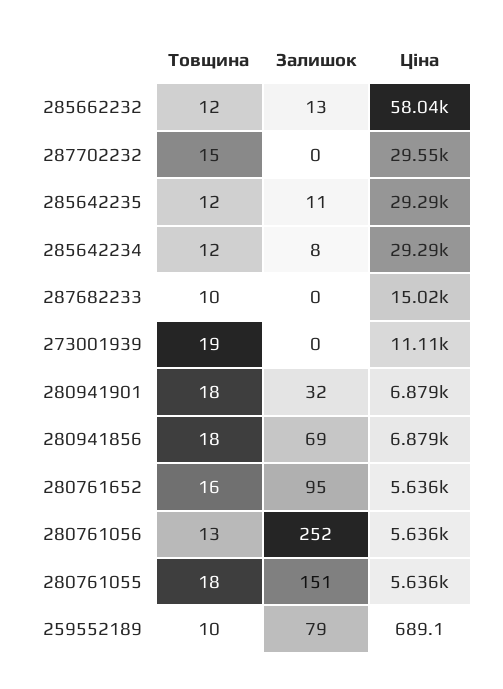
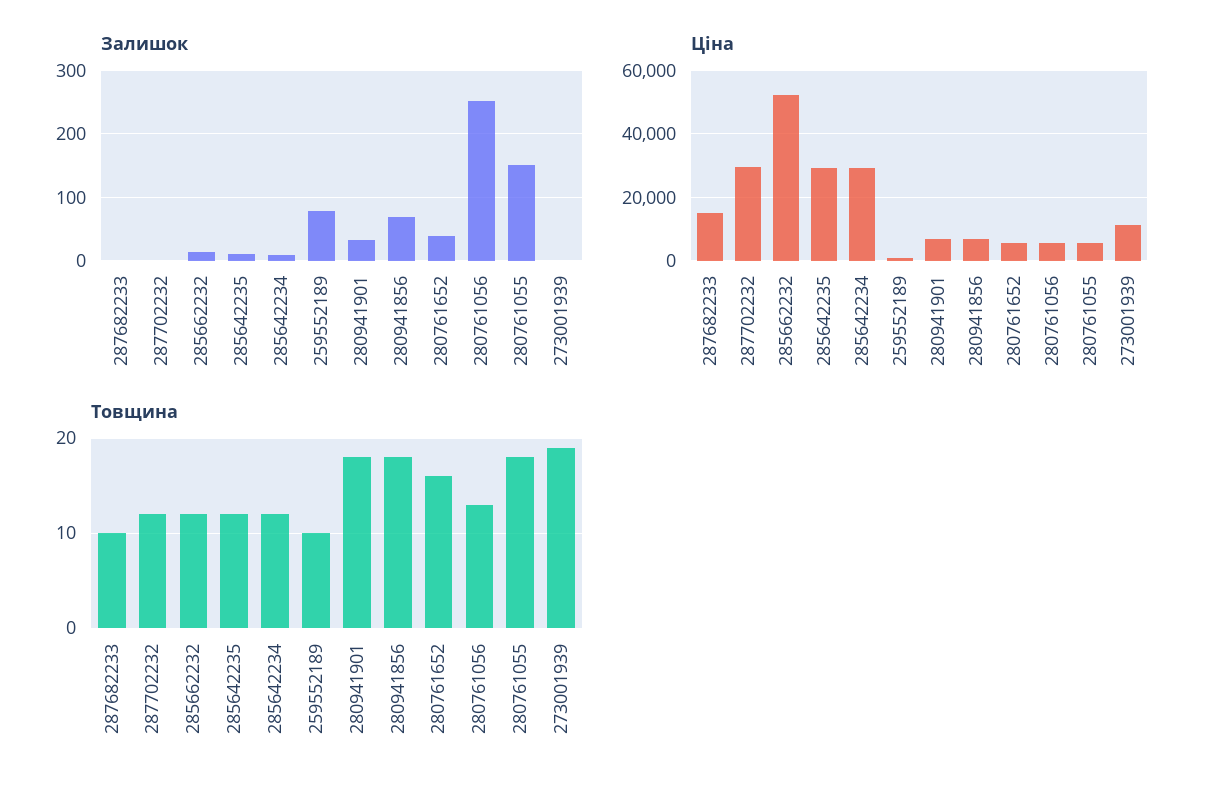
Ціна, 285662232: 58040 -> 52000
Товщина, 287702232: 15 -> 12
Залишок, 280761652: 95 -> 40

